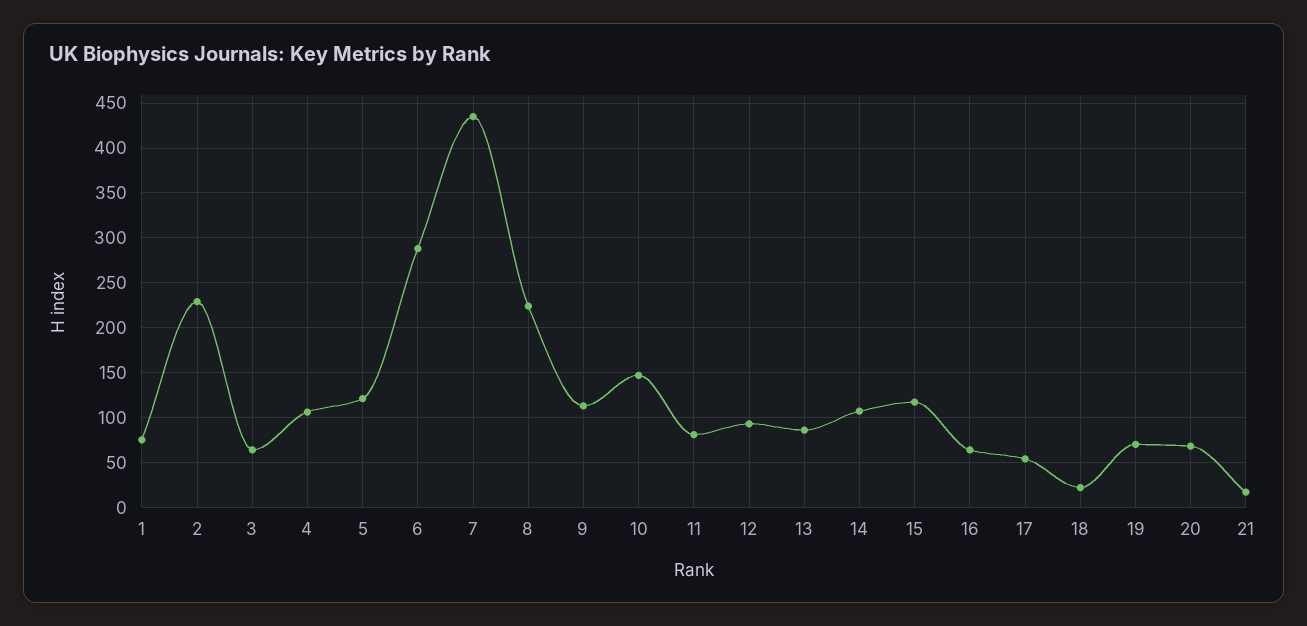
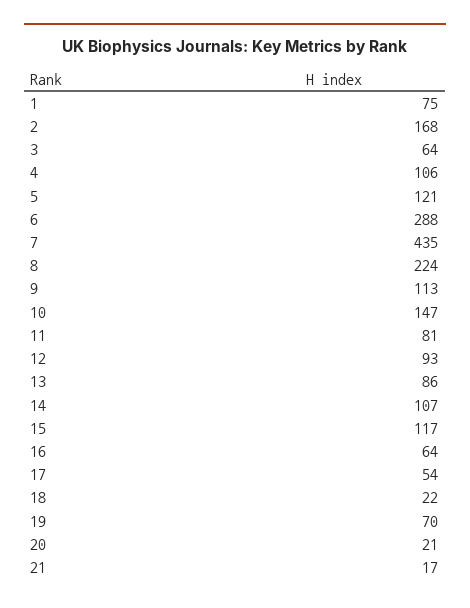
2: 230 -> 168
20: 70 -> 21

